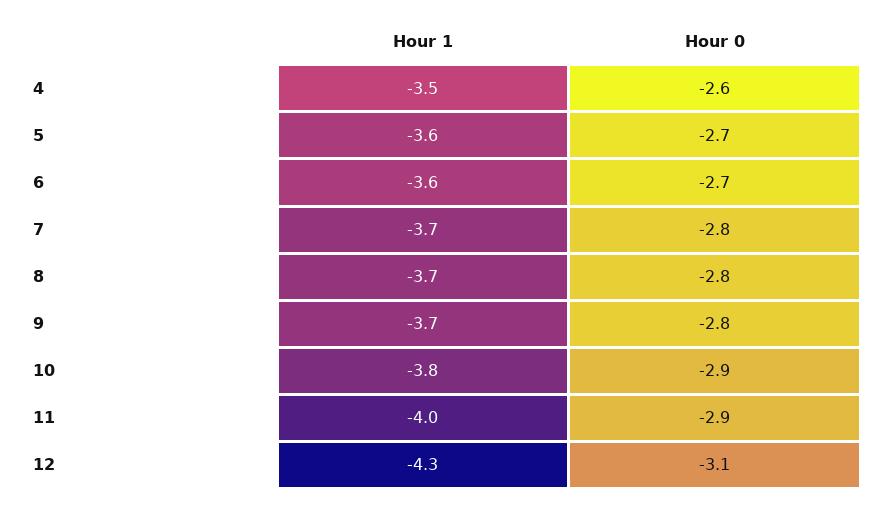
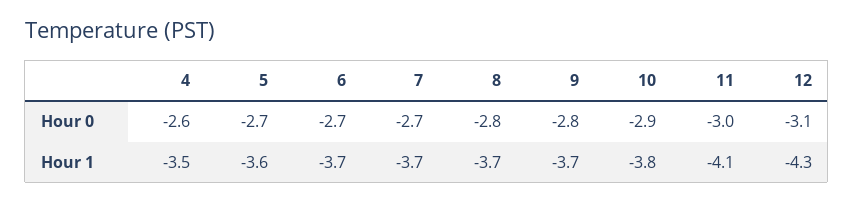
Hour 1, 6: -3.6 -> -3.7
Hour 0, 7: -2.8 -> -2.7
Hour 1, 11: -4 -> -4.1
Hour 0, 11: -2.9 -> -3

